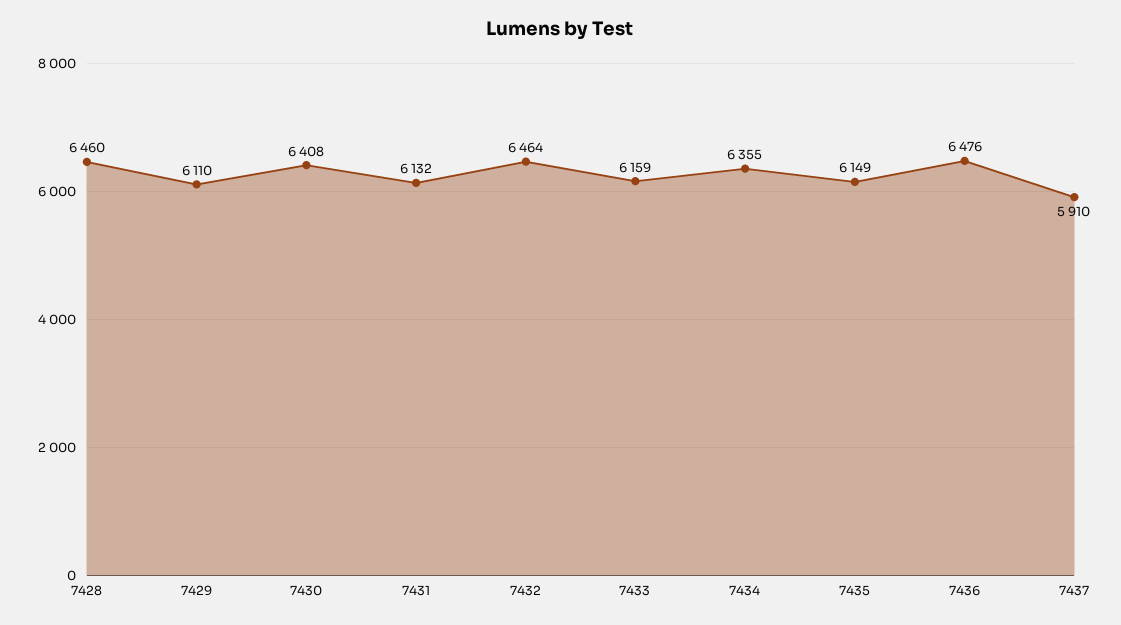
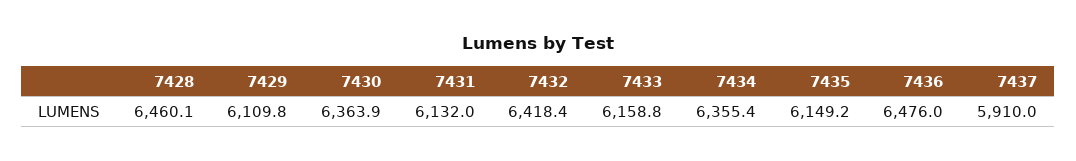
7430: 6408 -> 6363.9
7432: 6464 -> 6418.4

